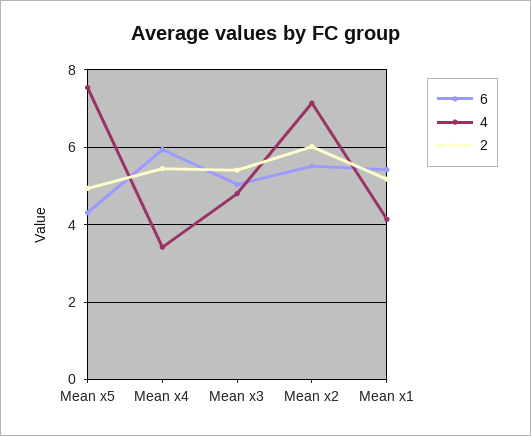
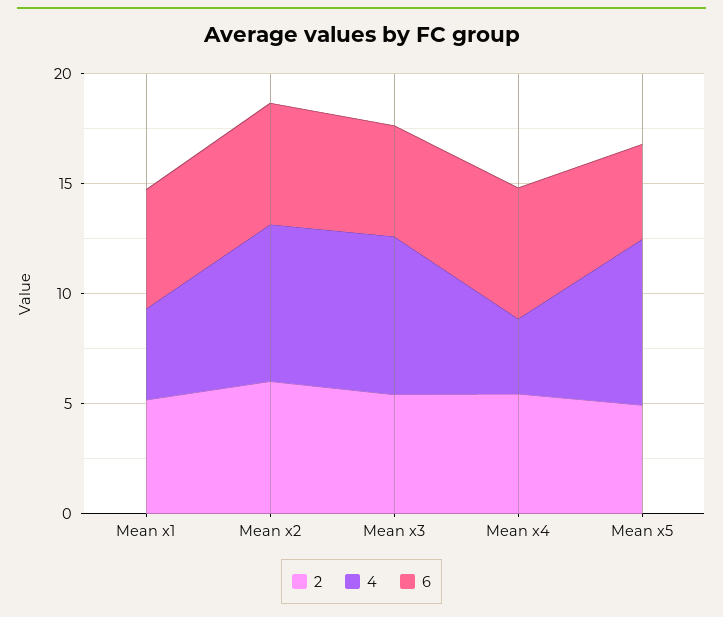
4, Mean x3: 4.8 -> 7

